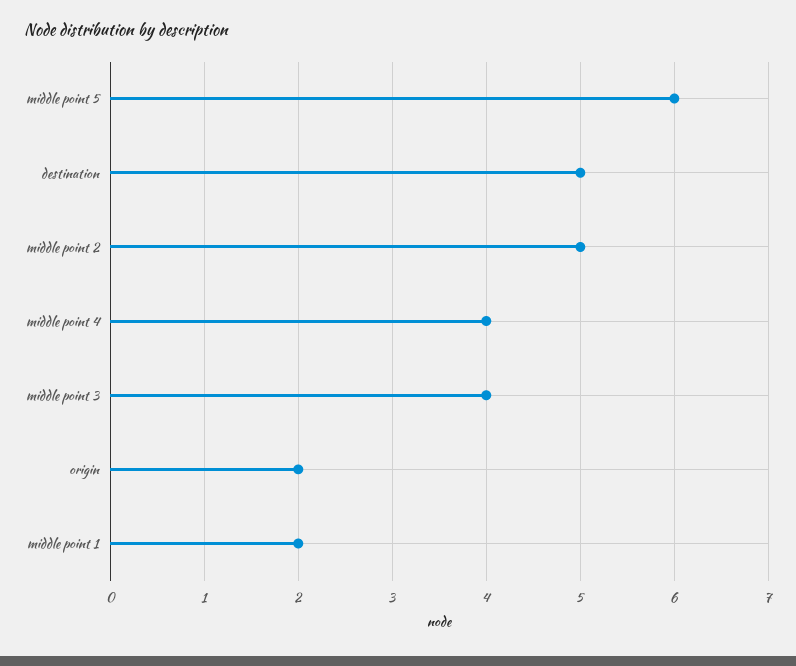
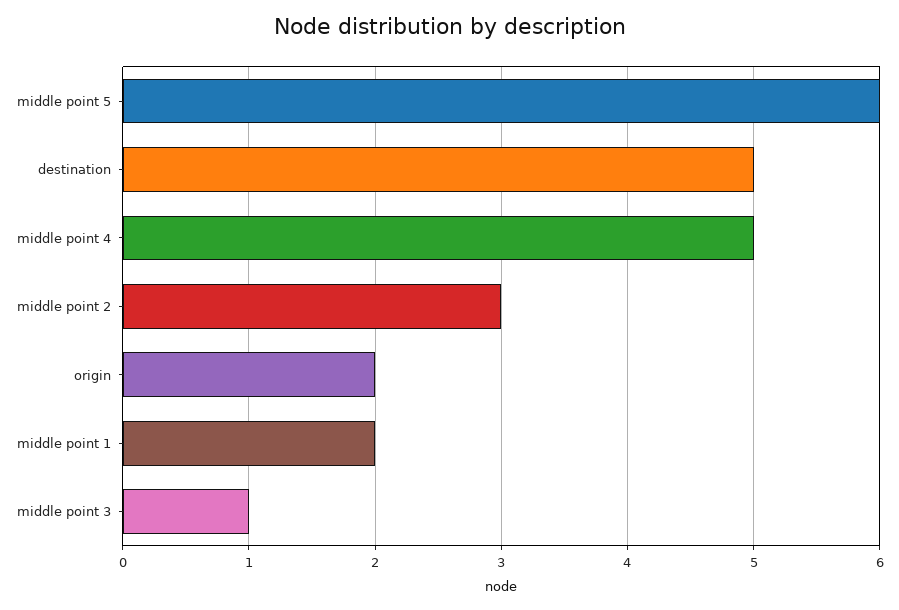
middle point 2: 5 -> 3
middle point 4: 4 -> 5
middle point 3: 4 -> 1

